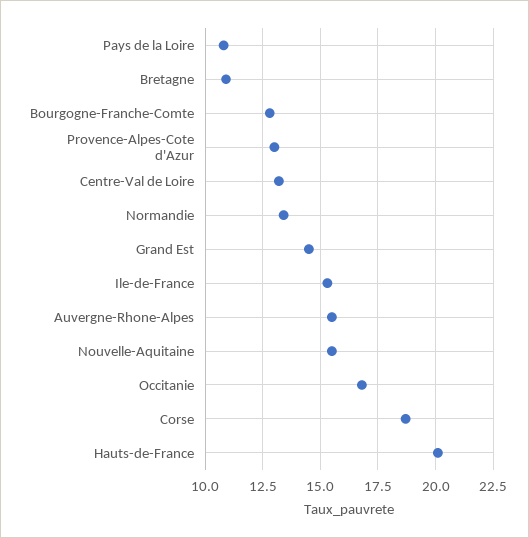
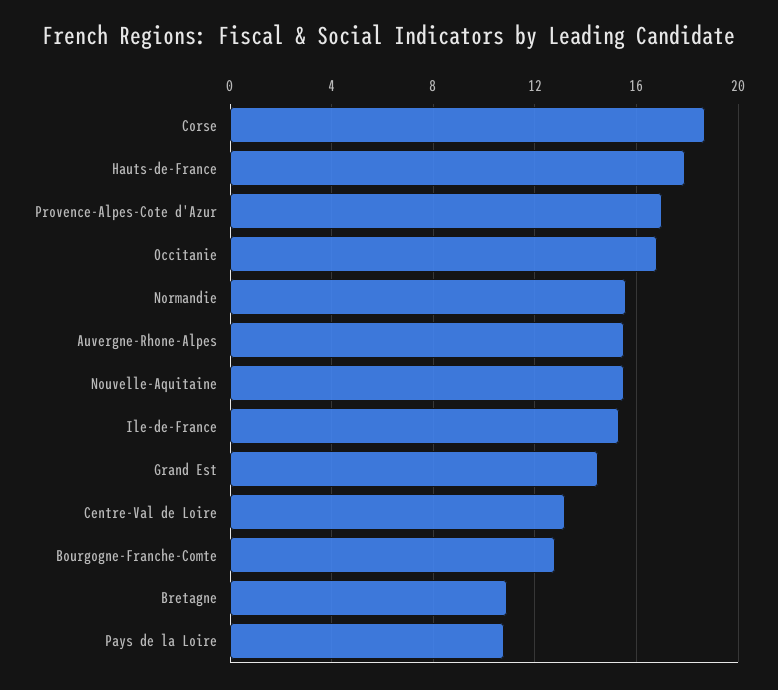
Provence-Alpes-Cote d'Azur: 13 -> 17
Normandie: 13.5 -> 15.5
Hauts-de-France: 20 -> 18

